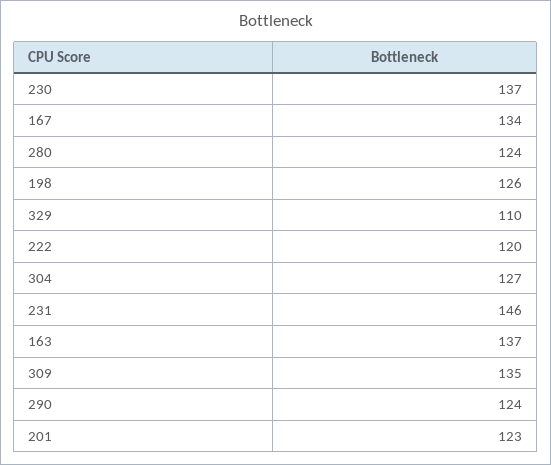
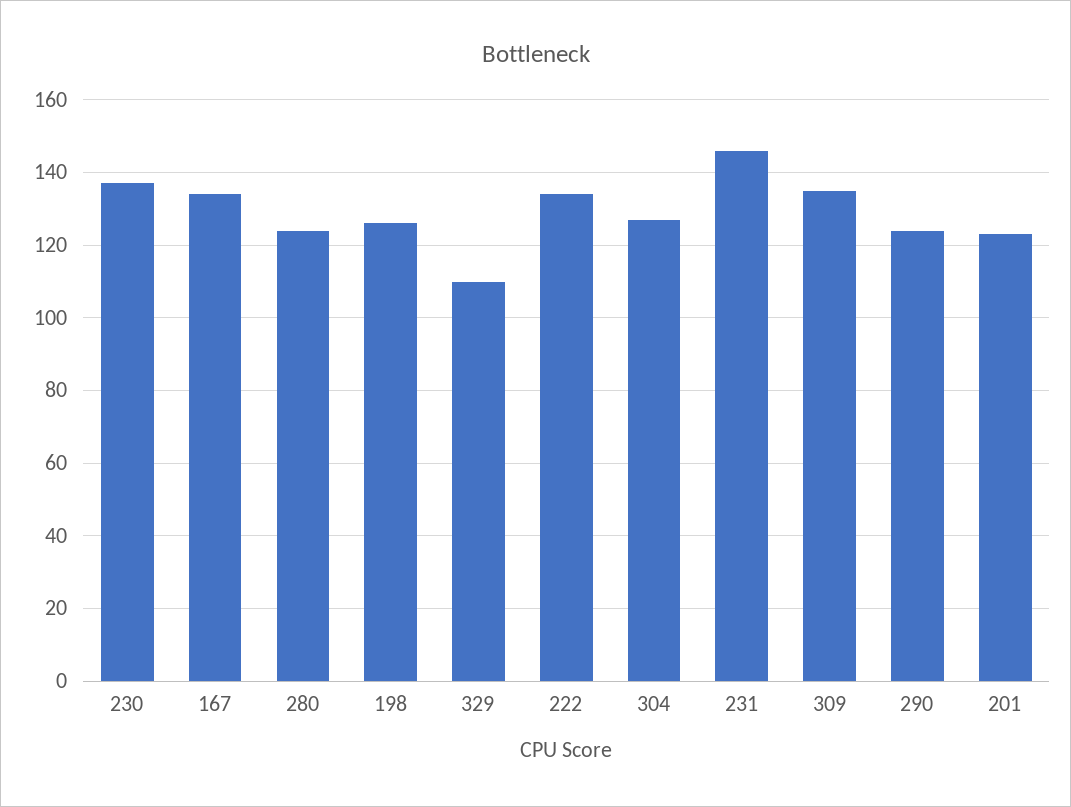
222: 120 -> 135
163: 137 -> none

